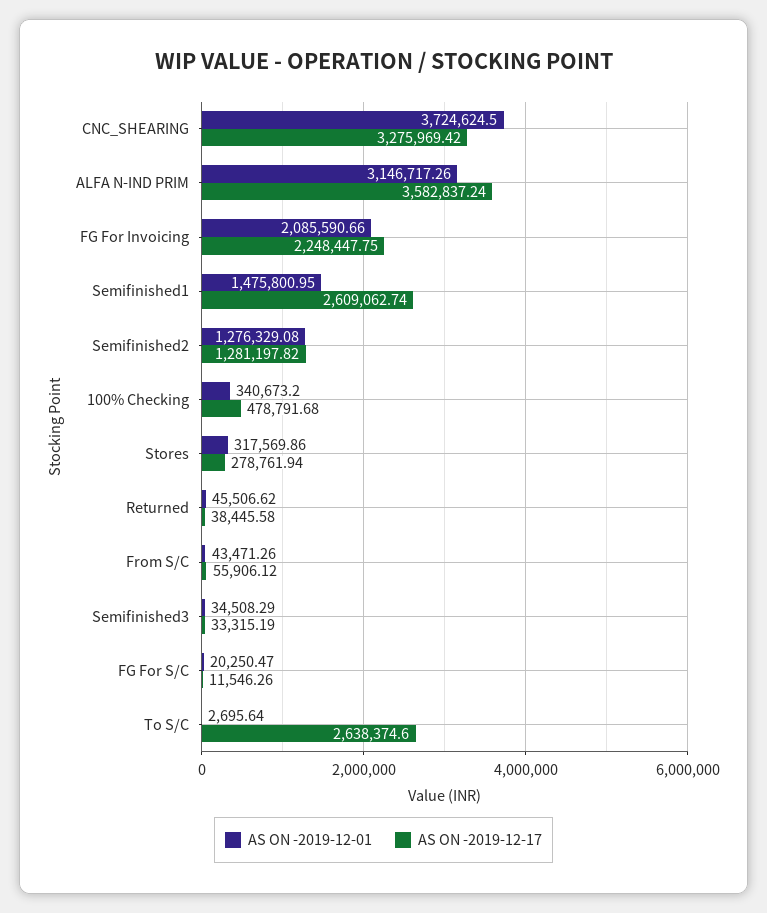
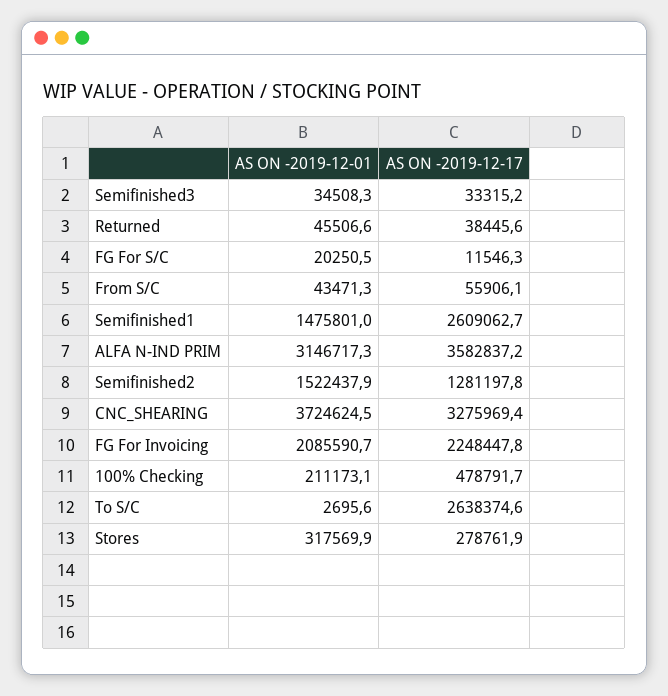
AS ON -2019-12-01, Semifinished2: 1276329.08 -> 1522437.9
AS ON -2019-12-01, 100% Checking: 340673.2 -> 211173.1

